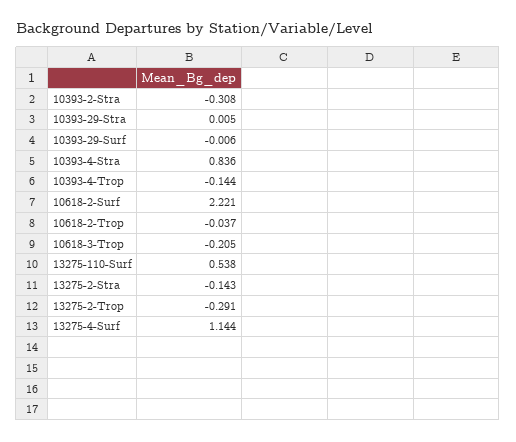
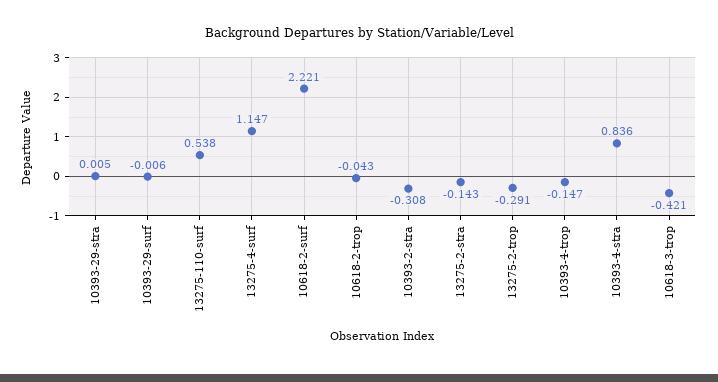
10393-4-Trop: -0.144 -> -0.147
10618-2-Trop: -0.037 -> -0.043
10618-3-Trop: -0.205 -> -0.421
13275-4-Surf: 1.144 -> 1.147

